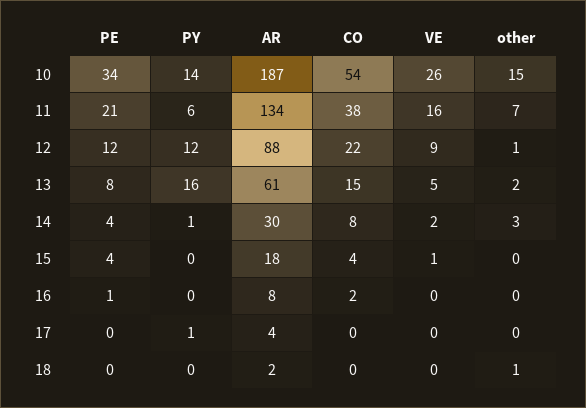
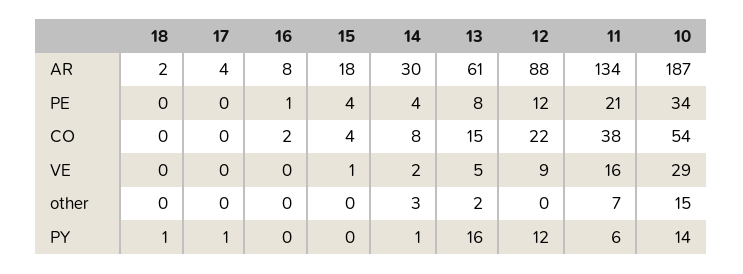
VE, 10: 26 -> 29
other, 12: 1 -> 0
PY, 18: 0 -> 1
other, 18: 1 -> 0

